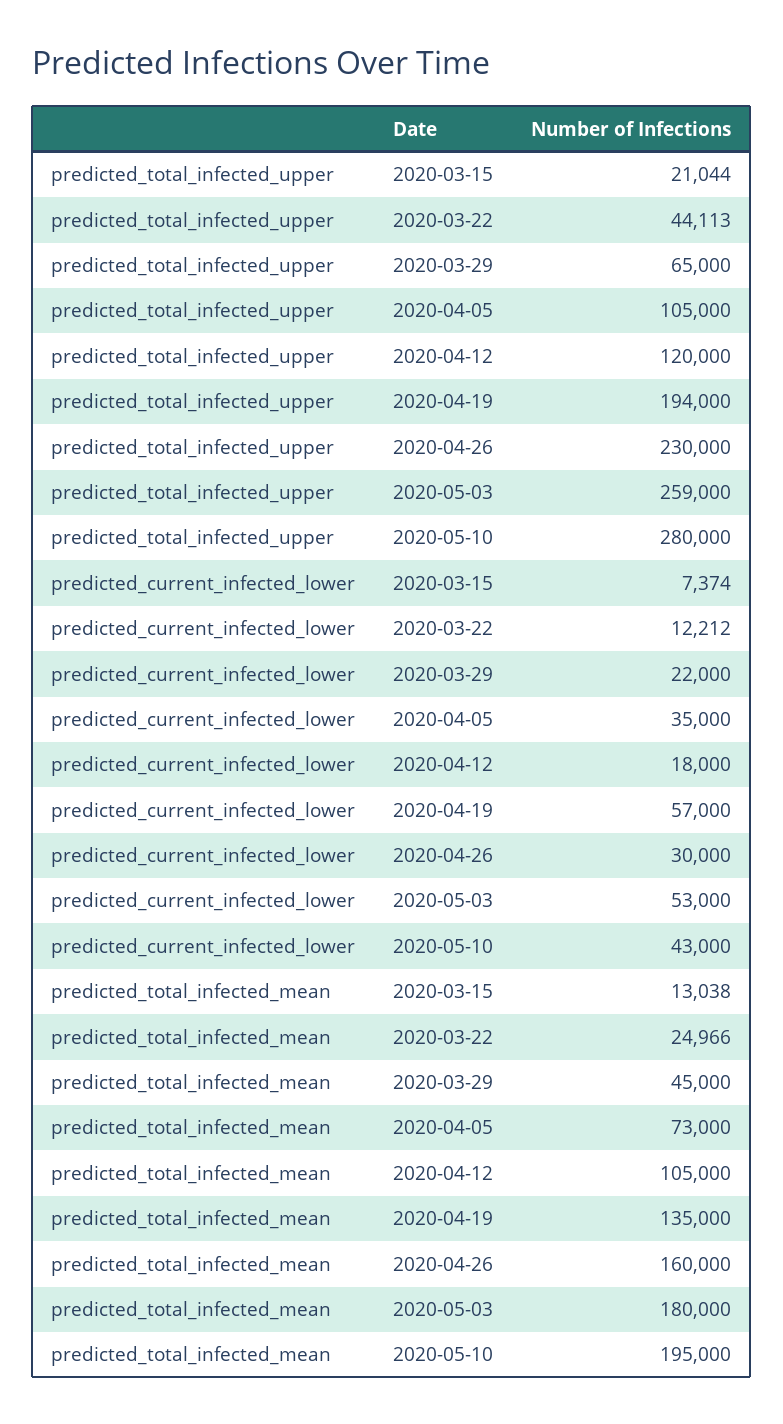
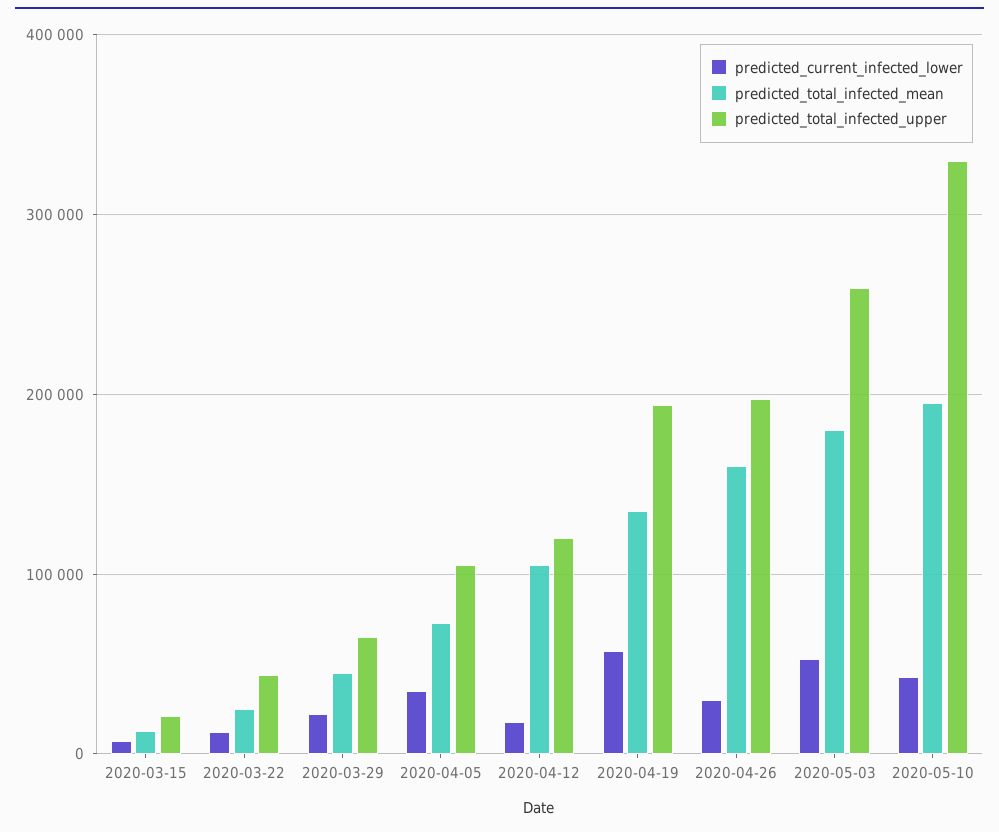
predicted_total_infected_upper, 2020-04-26: 230000 -> 200000
predicted_total_infected_upper, 2020-05-10: 280000 -> 330000

